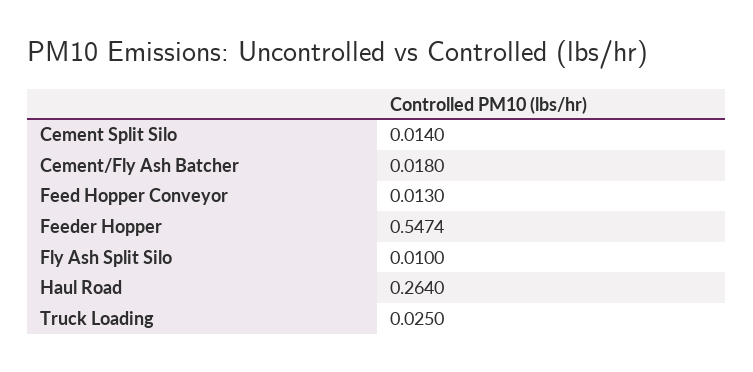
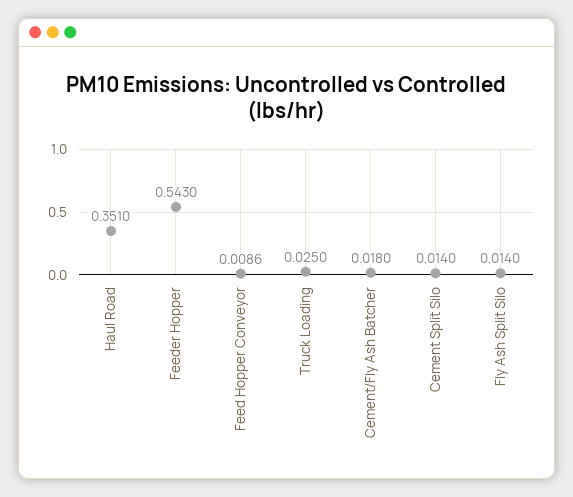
Feed Hopper Conveyor: 0.013 -> 0.0086
Feeder Hopper: 0.5474 -> 0.543
Fly Ash Split Silo: 0.01 -> 0.014
Haul Road: 0.264 -> 0.351

